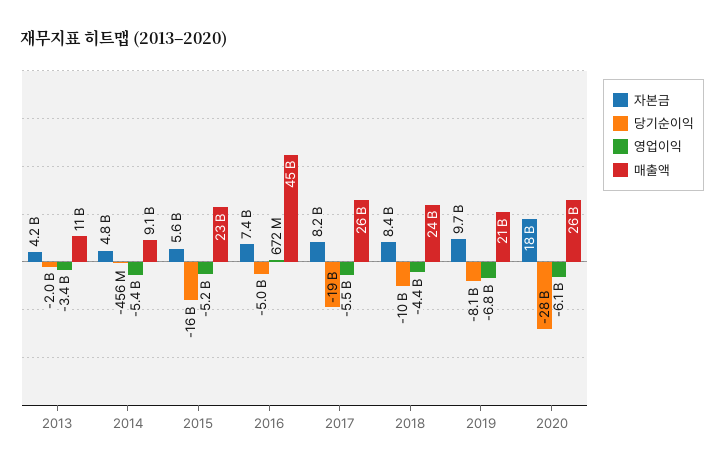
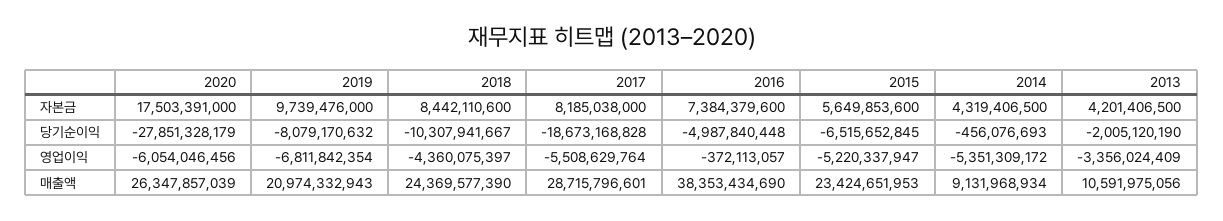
자본금, 2014: 4800000000 -> 4319406500
당기순이익, 2015: -16000000000 -> -6515652845
영업이익, 2016: 672000000 -> -372113057
매출액, 2016: 45000000000 -> 38353434690
매출액, 2017: 26000000000 -> 28715796601

